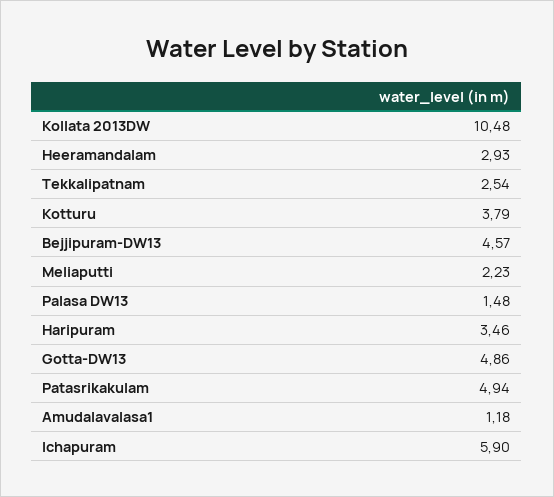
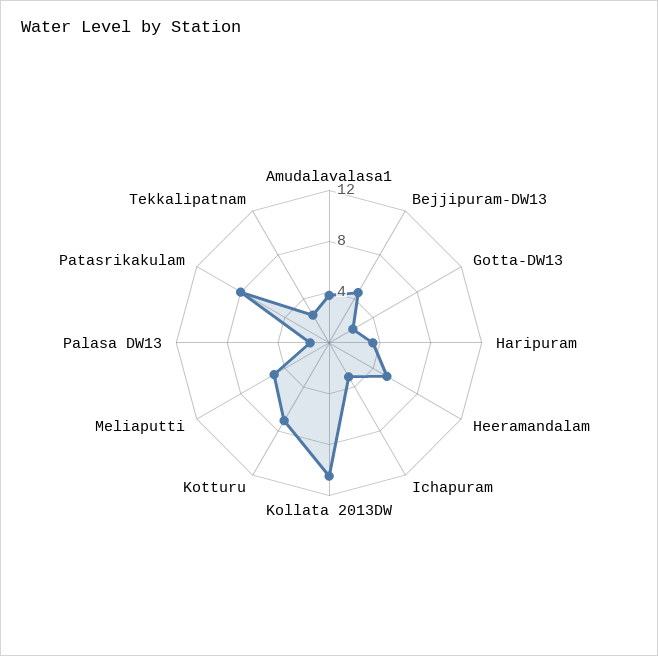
Heeramandalam: 2.93 -> 5
Kotturu: 3.79 -> 7
Meliaputti: 2.23 -> 5
Gotta-DW13: 4.86 -> 2
Patasrikakulam: 4.94 -> 8
Amudalavalasa1: 1.18 -> 4
Ichapuram: 5.9 -> 3

